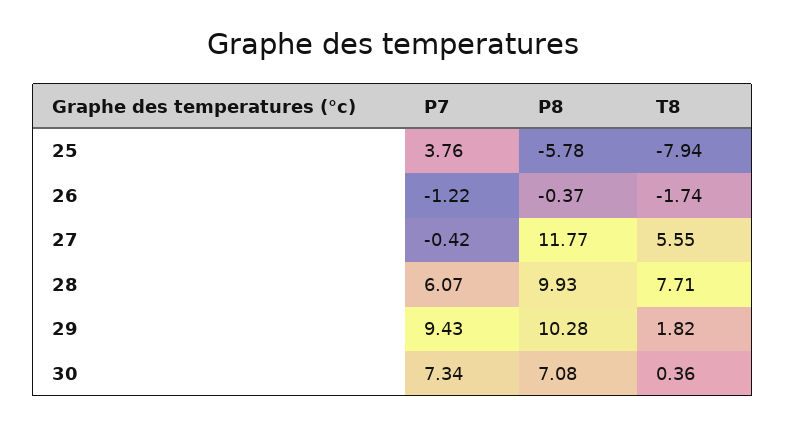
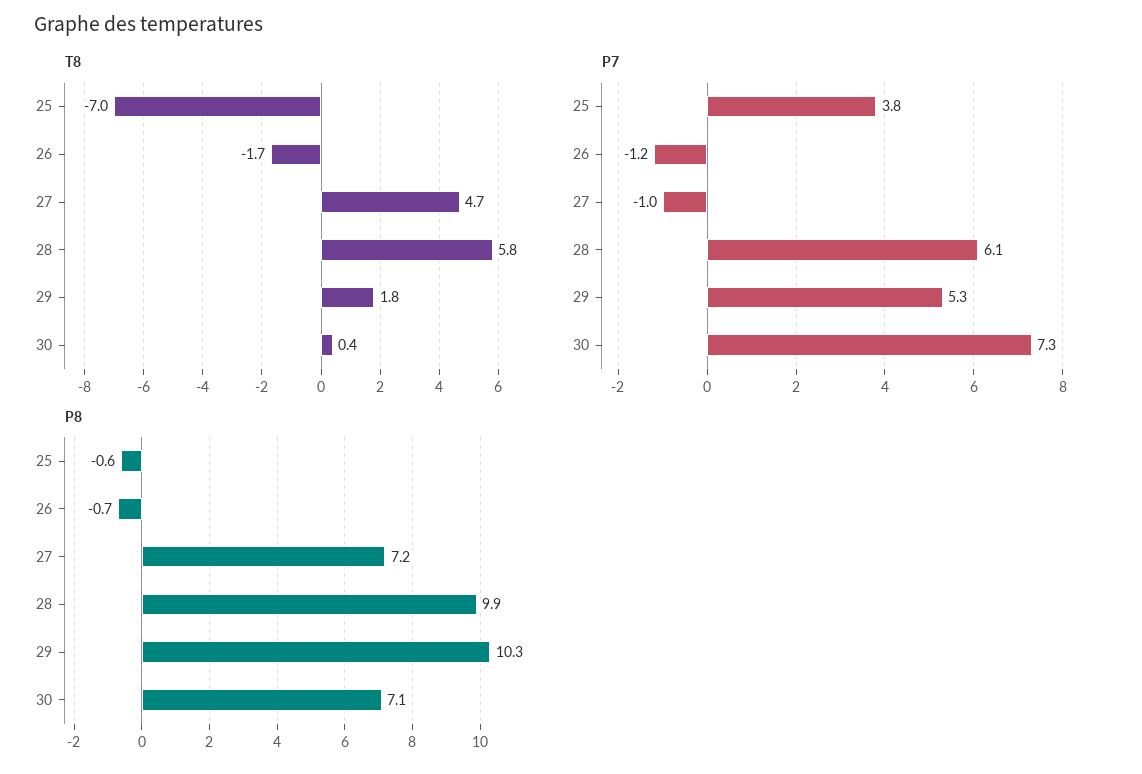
P8, 25: -5.78 -> -0.6
T8, 25: -7.94 -> -7
P8, 26: -0.37 -> -0.7
P7, 27: -0.42 -> -1
P8, 27: 11.77 -> 7.2
T8, 27: 5.55 -> 4.7
T8, 28: 7.71 -> 5.8
P7, 29: 9.43 -> 5.3

